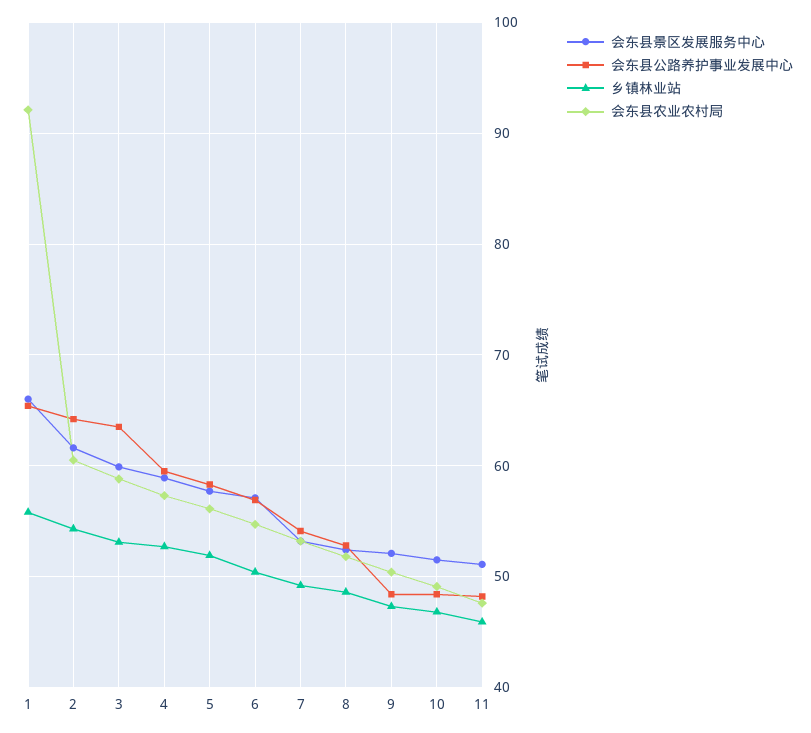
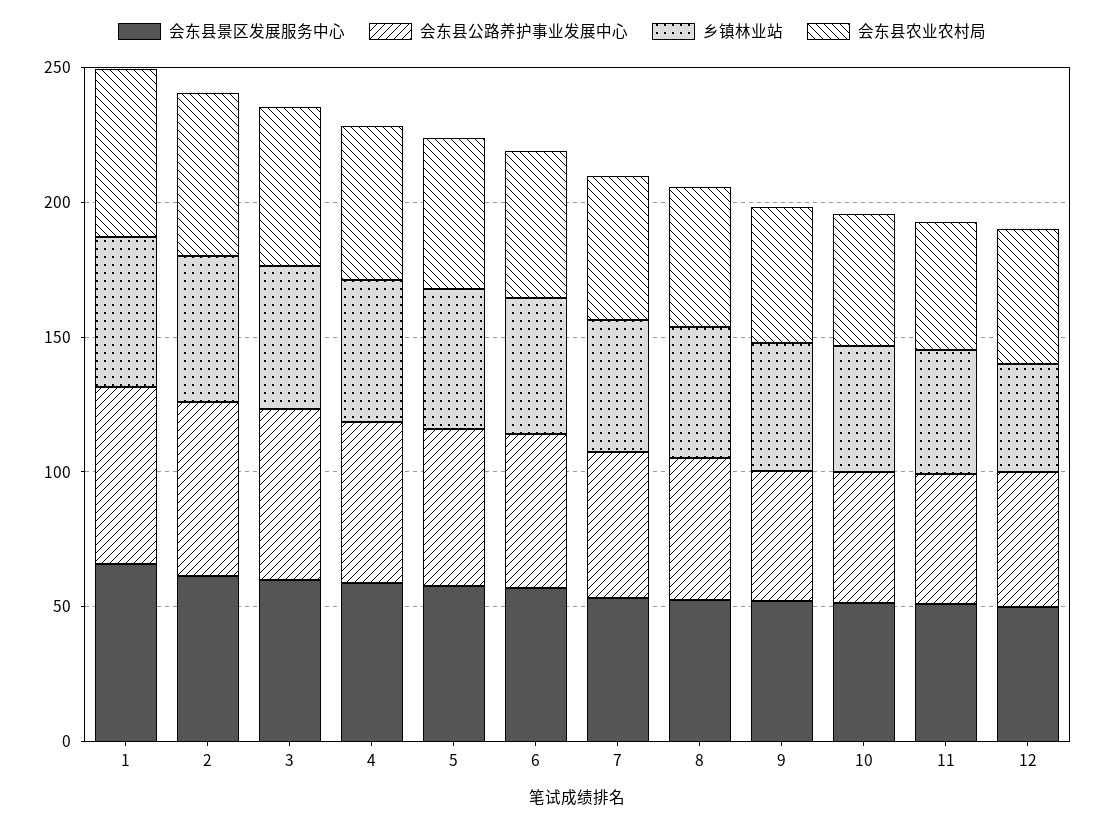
会东县农业农村局, 1: 92 -> 60
会东县景区发展服务中心, 12: none -> 50
会东县公路养护事业发展中心, 12: none -> 50
乡镇林业站, 12: none -> 40
会东县农业农村局, 12: none -> 50

